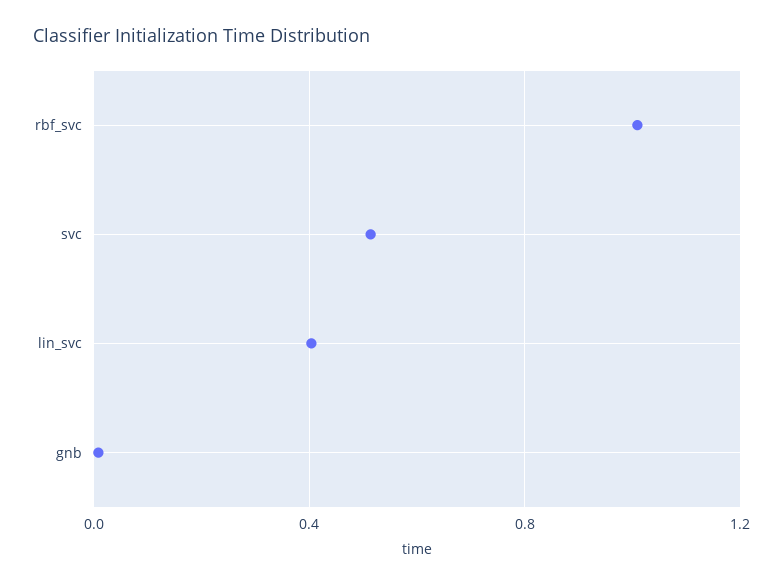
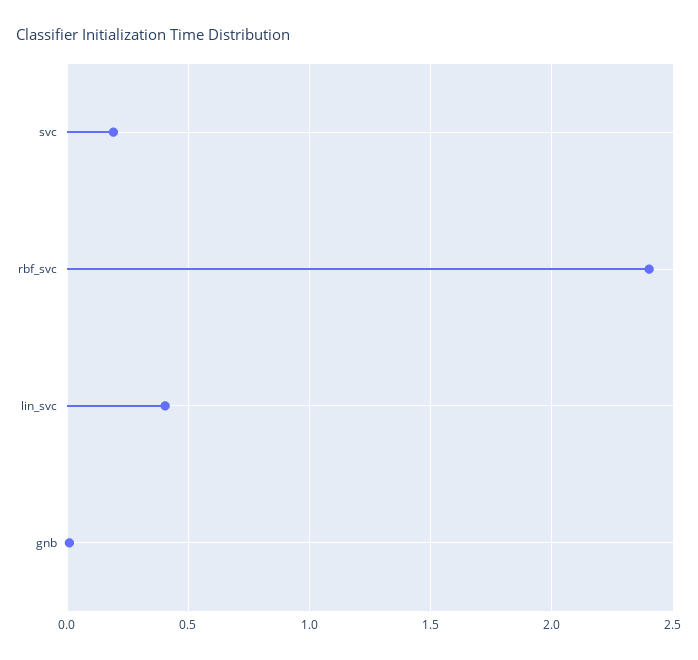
rbf_svc: 1 -> 2.4
svc: 0.5 -> 0.2

